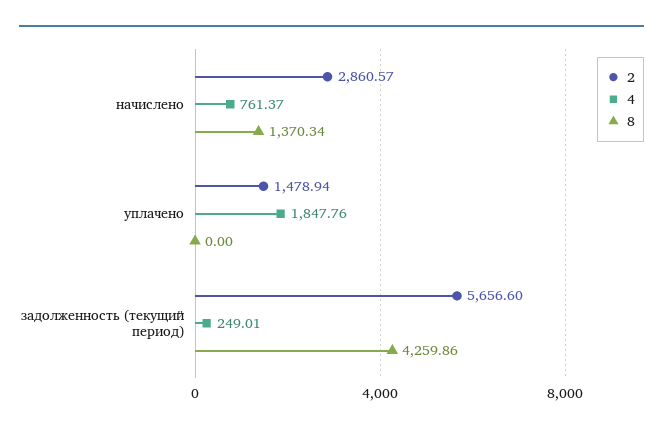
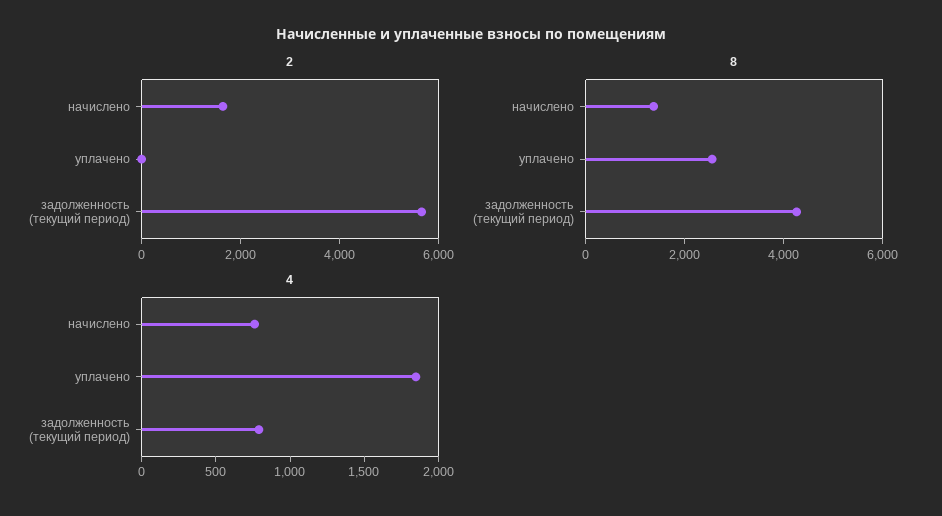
2, начислено: 2860.57 -> 1500
2, уплачено: 1478.94 -> 0
8, уплачено: 0 -> 2500
4, задолженность (текущий период): 249.01 -> 800

